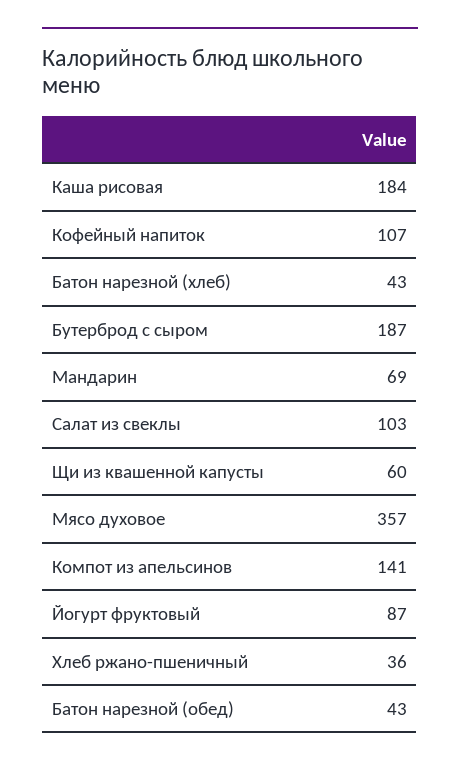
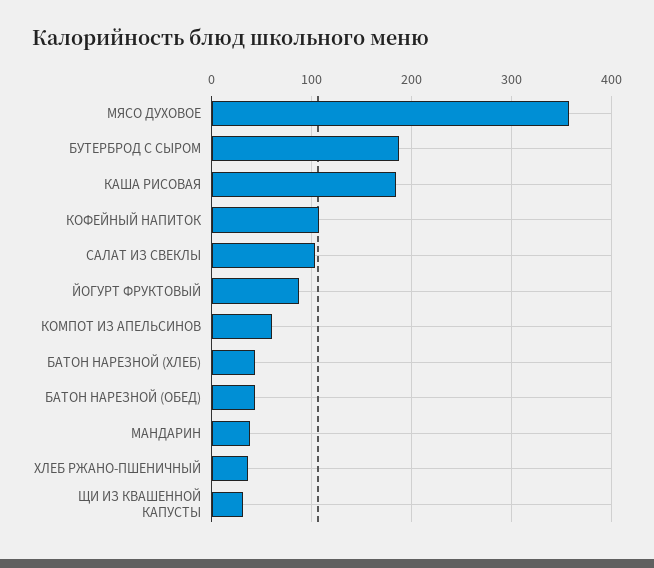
Мандарин: 69 -> 40
Щи из квашенной капусты: 60 -> 30
Компот из апельсинов: 141 -> 60

